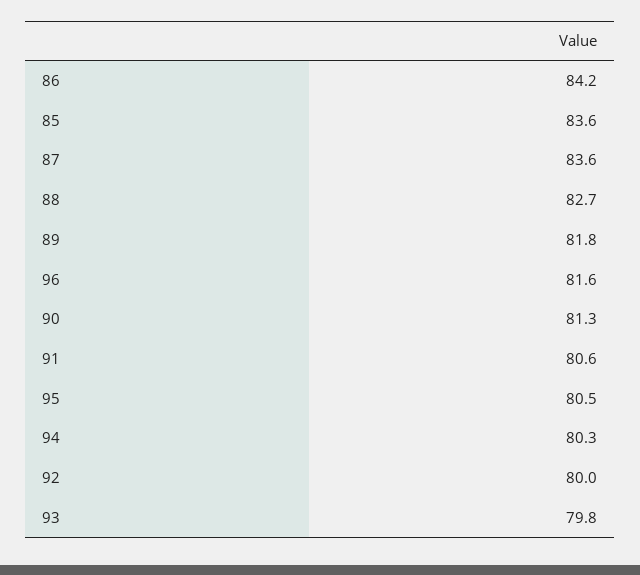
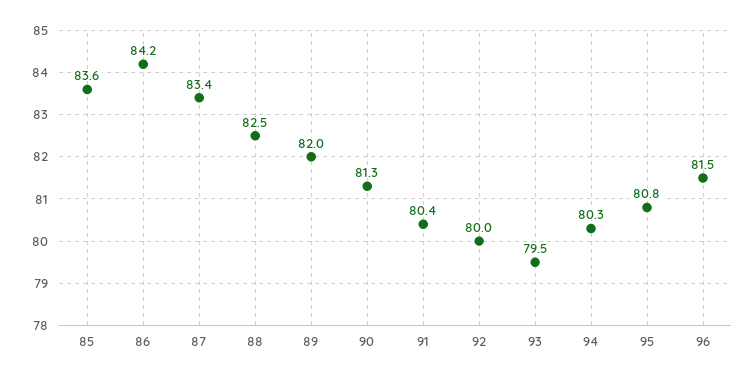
87: 83.6 -> 83.4
88: 82.7 -> 82.5
89: 81.8 -> 82
96: 81.6 -> 81.5
91: 80.6 -> 80.4
95: 80.5 -> 80.8
93: 79.8 -> 79.5

